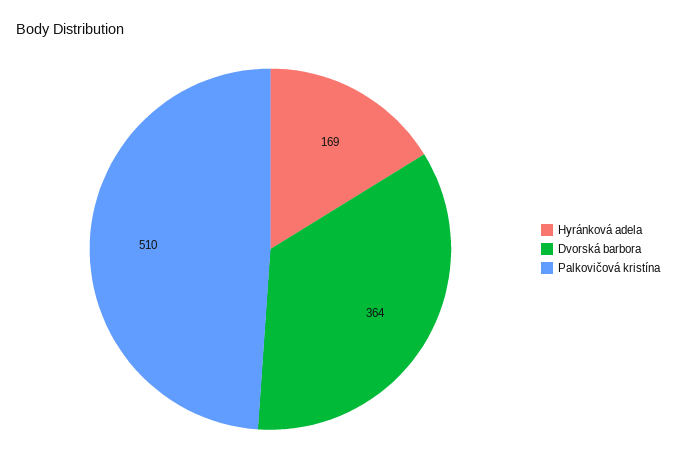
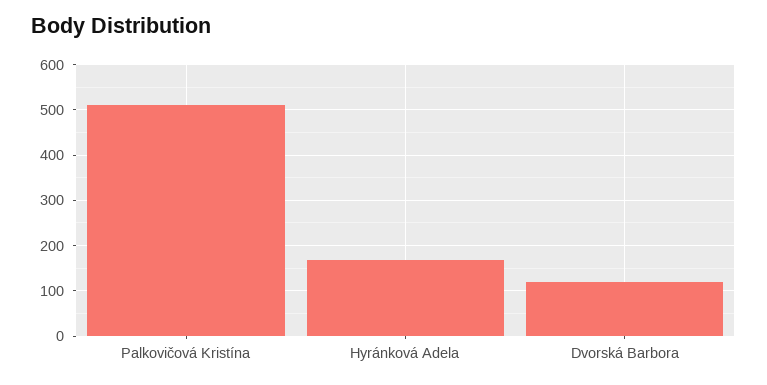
Dvorská barbora: 364 -> 120

